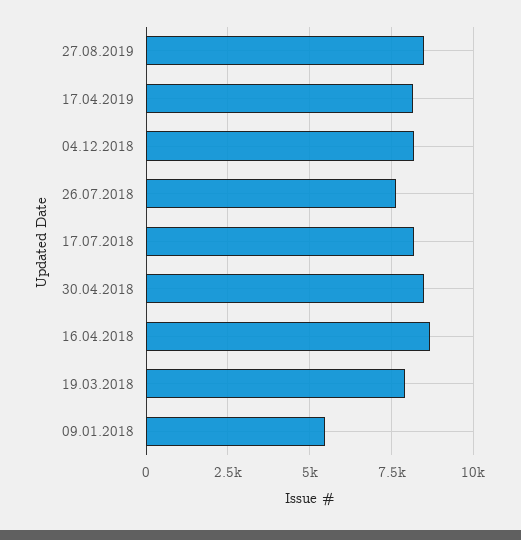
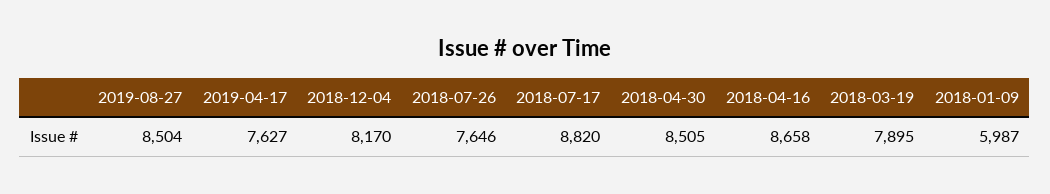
17.04.2019: 8250 -> 7627
17.07.2018: 8250 -> 8820
09.01.2018: 5500 -> 5987

